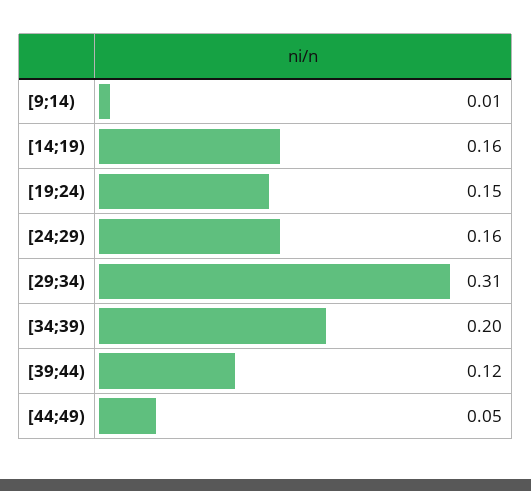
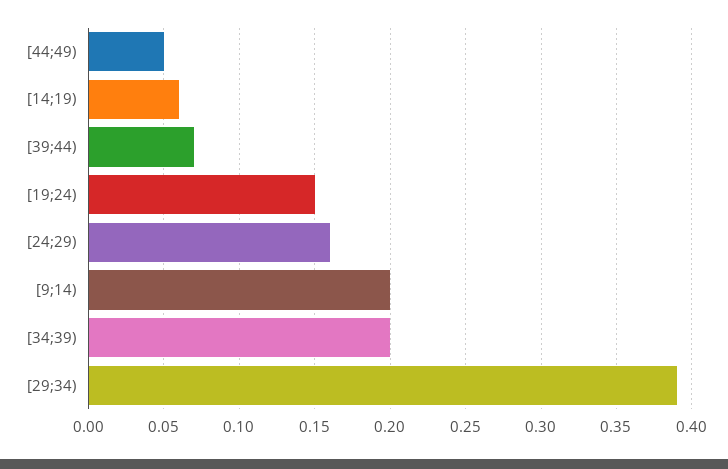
[9;14): 0.01 -> 0.2
[14;19): 0.16 -> 0.06
[29;34): 0.31 -> 0.39
[39;44): 0.12 -> 0.07

